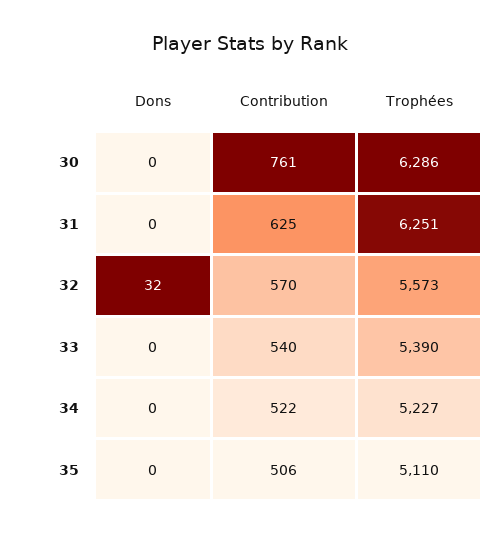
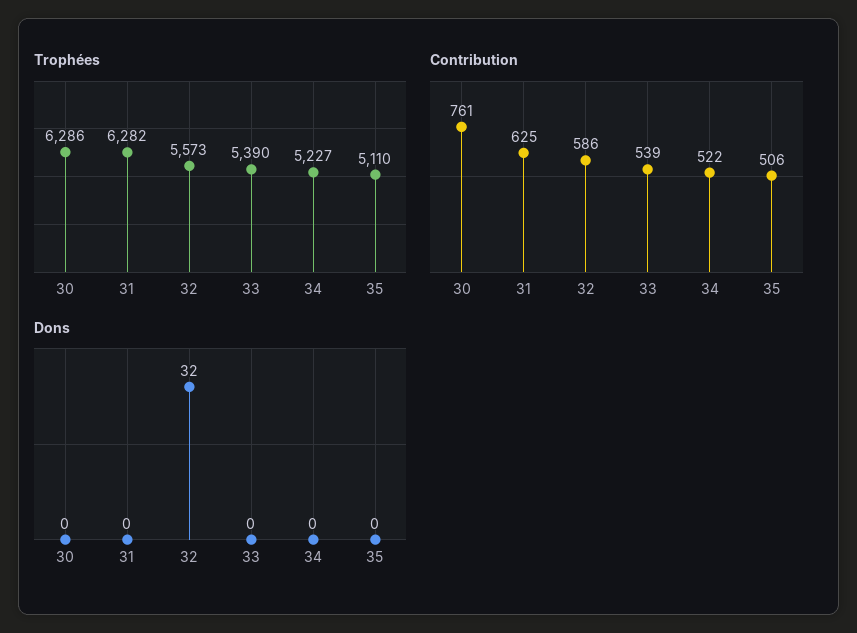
Trophées, 31: 6251 -> 6282
Contribution, 32: 570 -> 586
Contribution, 33: 540 -> 539

